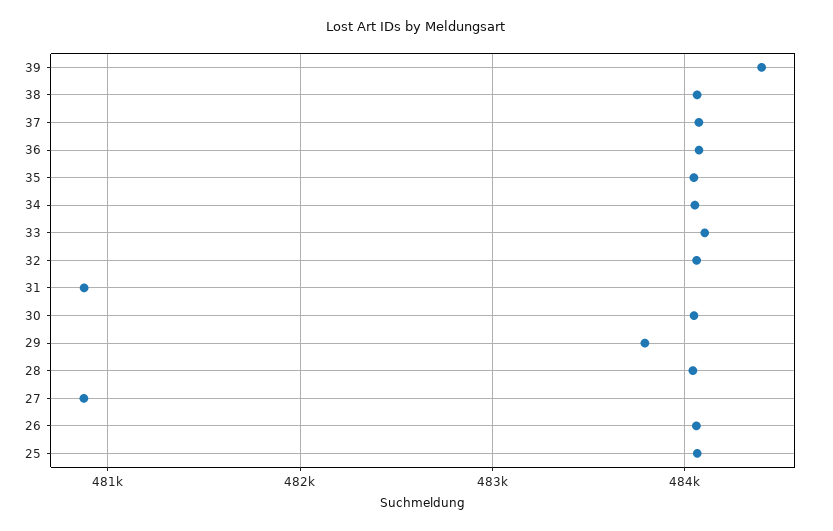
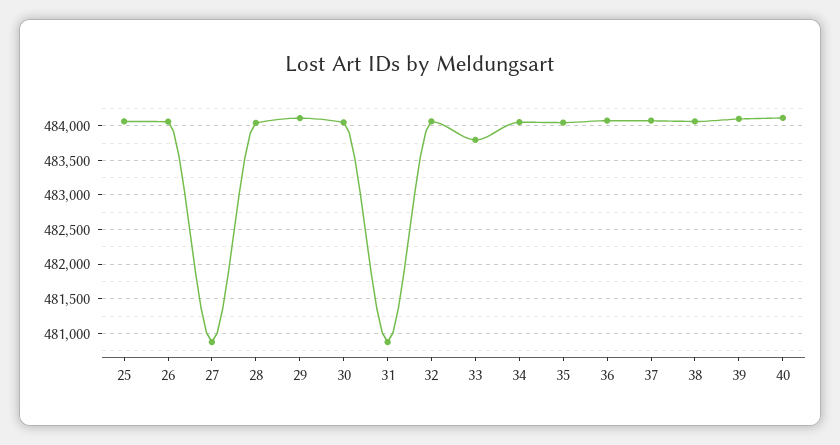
39: 484400 -> 484100
33: 484100 -> 483800
29: 483800 -> 484100
40: none -> 484100

